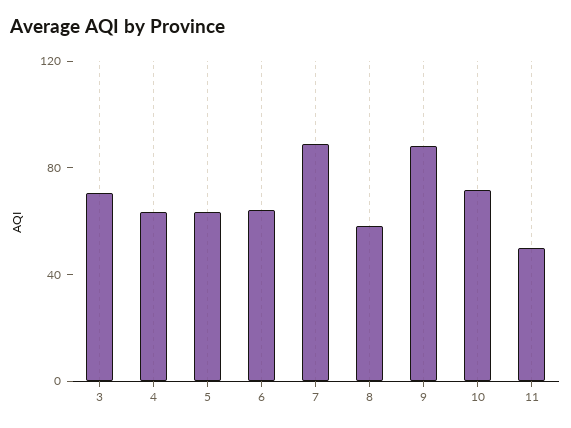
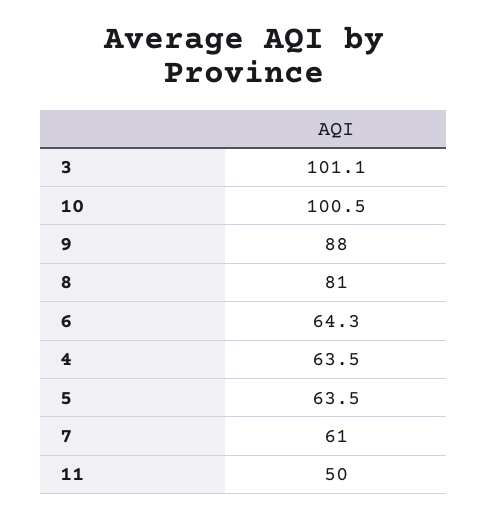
3: 70 -> 101.1
7: 90 -> 61
8: 60 -> 81
10: 70 -> 100.5

